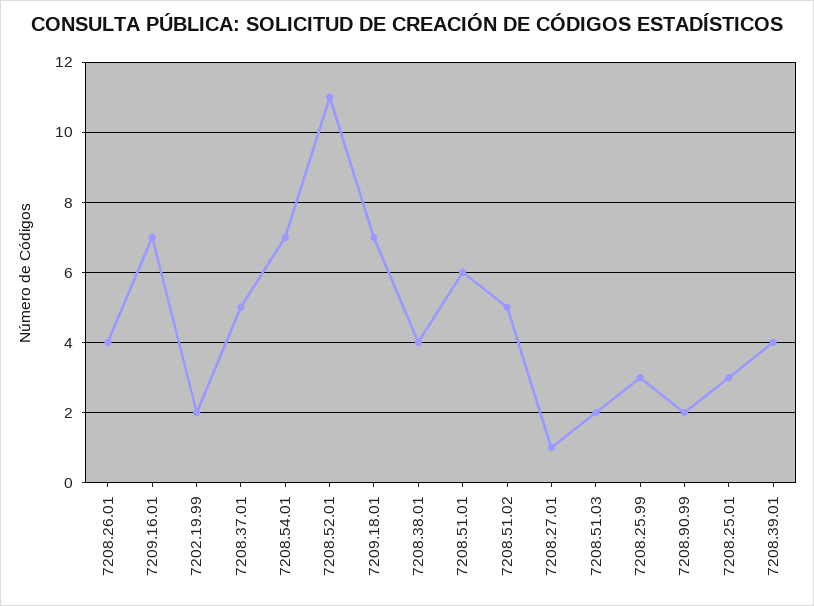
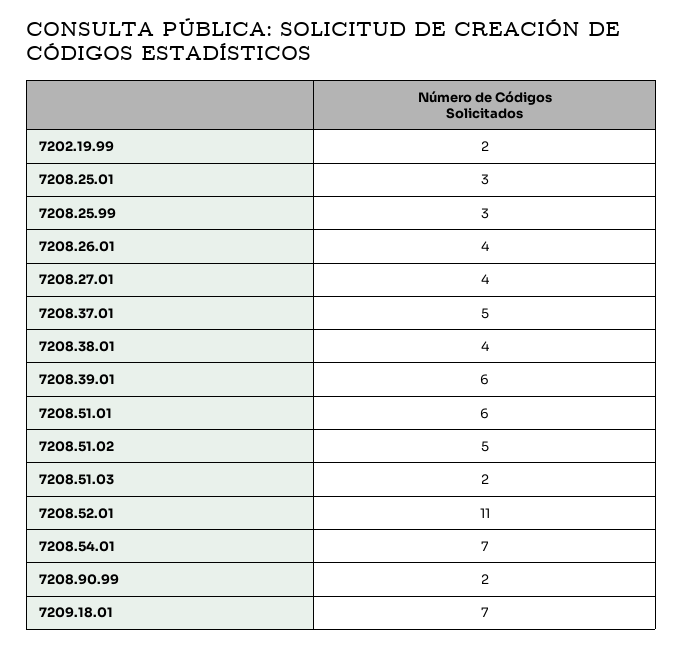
7209.16.01: 7 -> none
7208.27.01: 1 -> 4
7208.39.01: 4 -> 6

